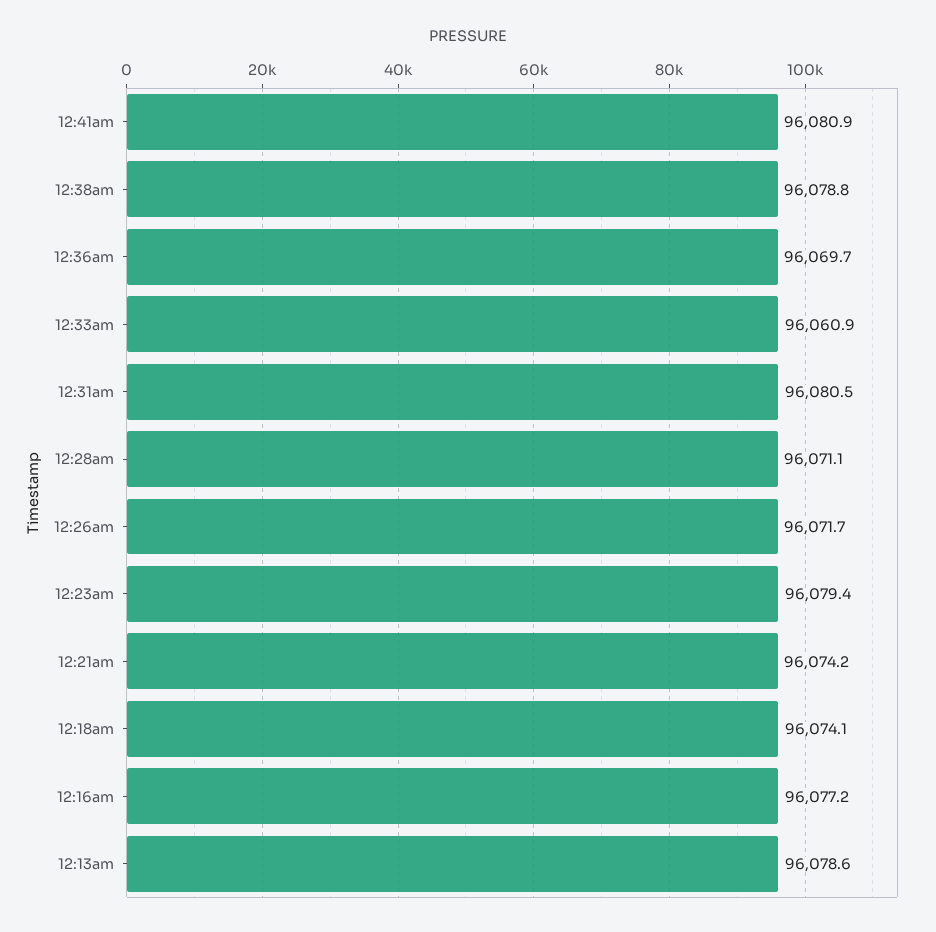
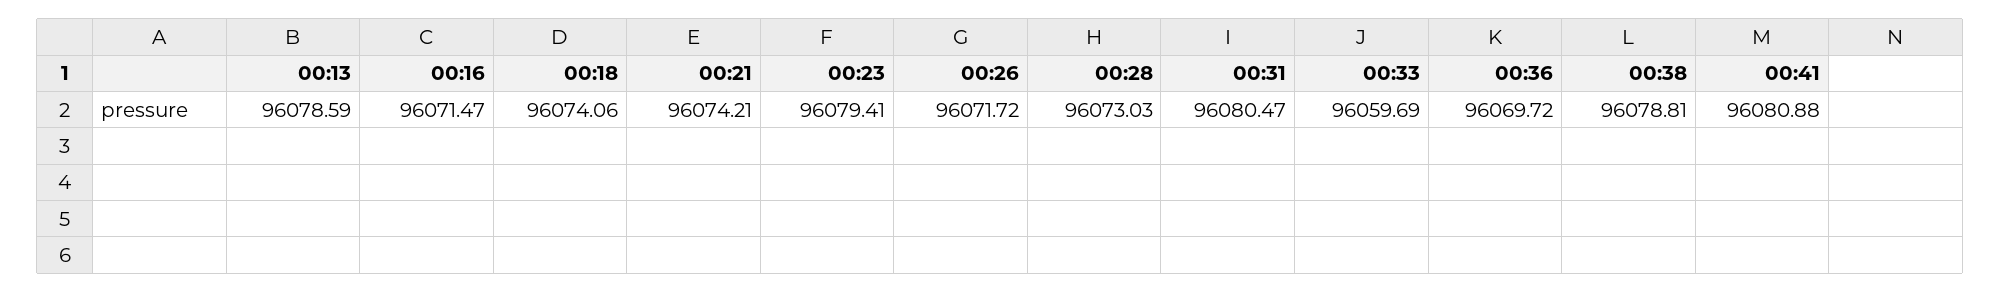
12:33am: 96060.9 -> 96059.69
12:28am: 96071.1 -> 96073.03
12:16am: 96077.2 -> 96071.47

